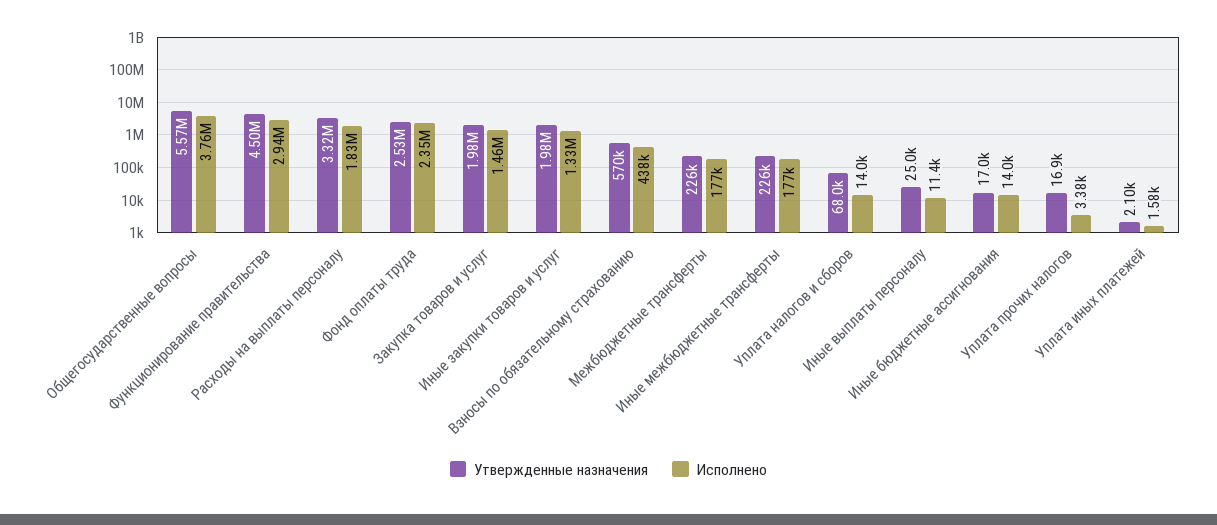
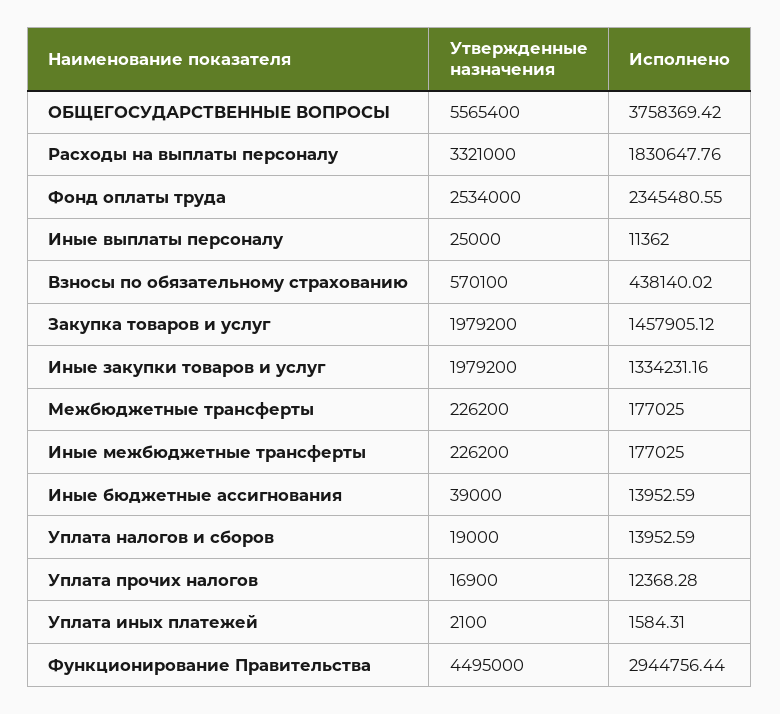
Утвержденные назначения, Уплата налогов и сборов: 68000 -> 19000
Утвержденные назначения, Иные бюджетные ассигнования: 17000 -> 39000
Исполнено, Уплата прочих налогов: 3380 -> 12368.28

